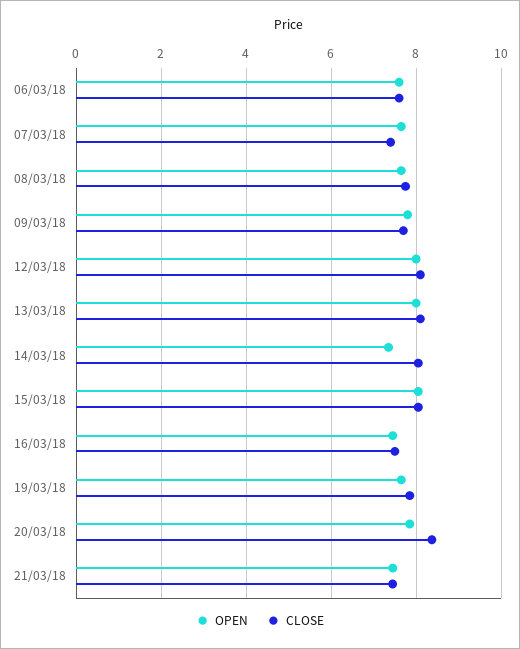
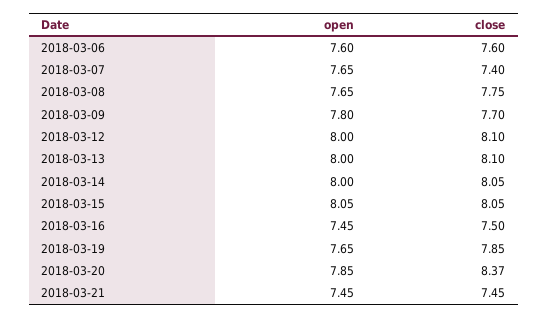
OPEN, 14/03/18: 7.4 -> 8

